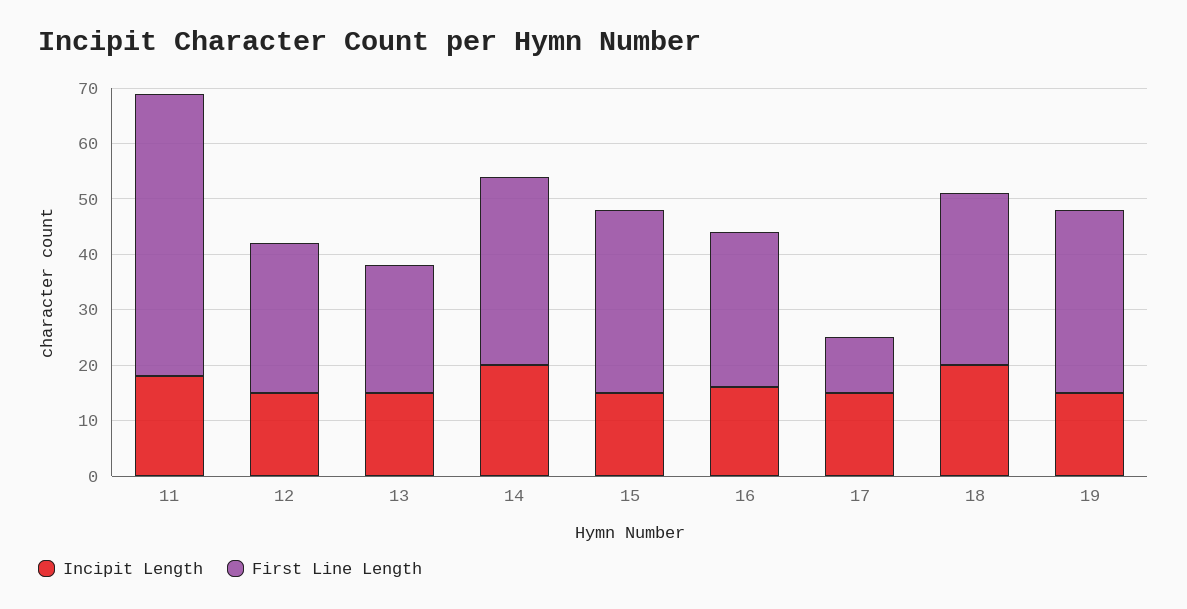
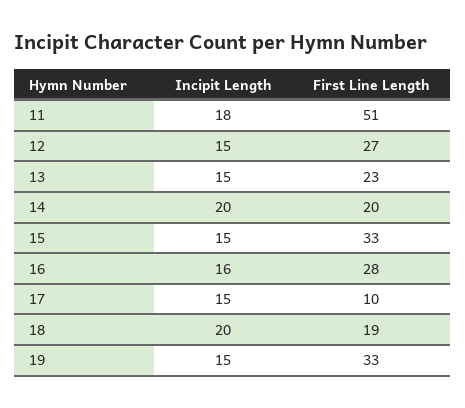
First Line Length, 14: 35 -> 20
First Line Length, 18: 30 -> 19

